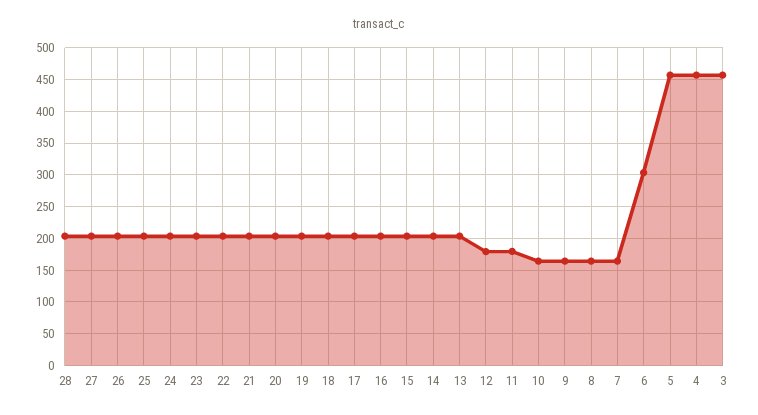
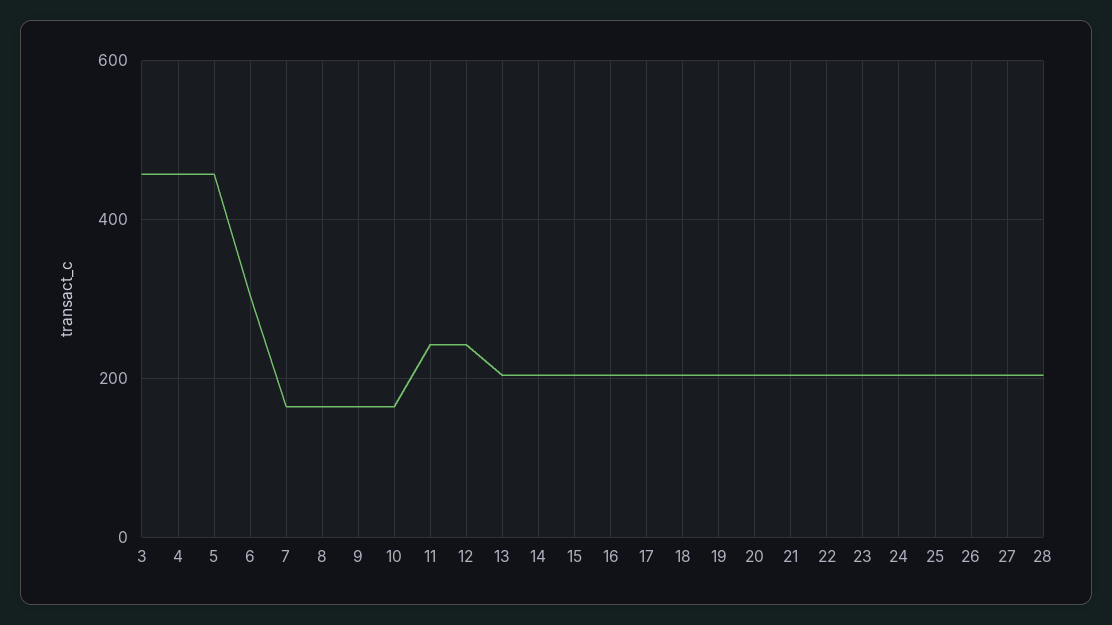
12: 180 -> 240
11: 180 -> 240

